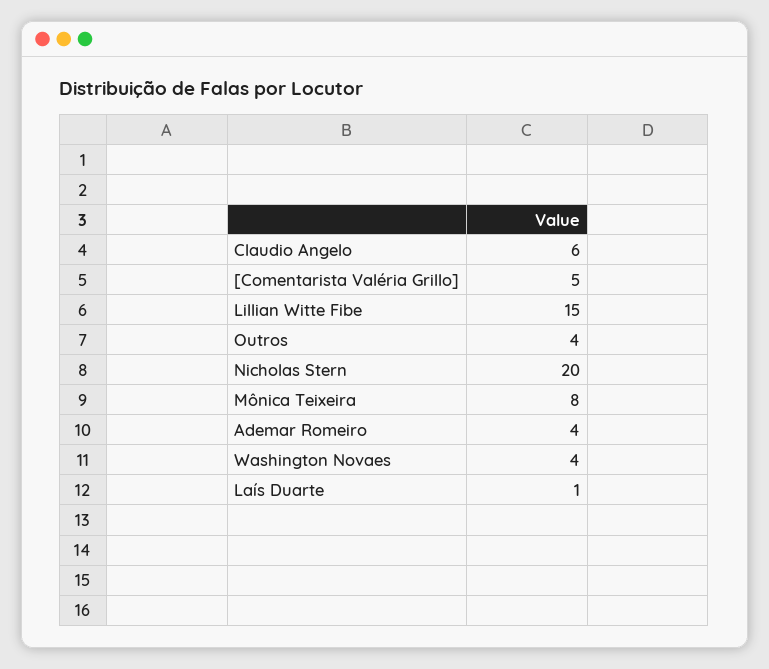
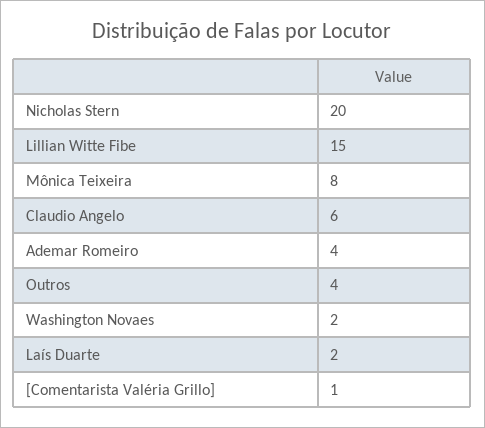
[Comentarista Valéria Grillo]: 5 -> 1
Washington Novaes: 4 -> 2
Laís Duarte: 1 -> 2

